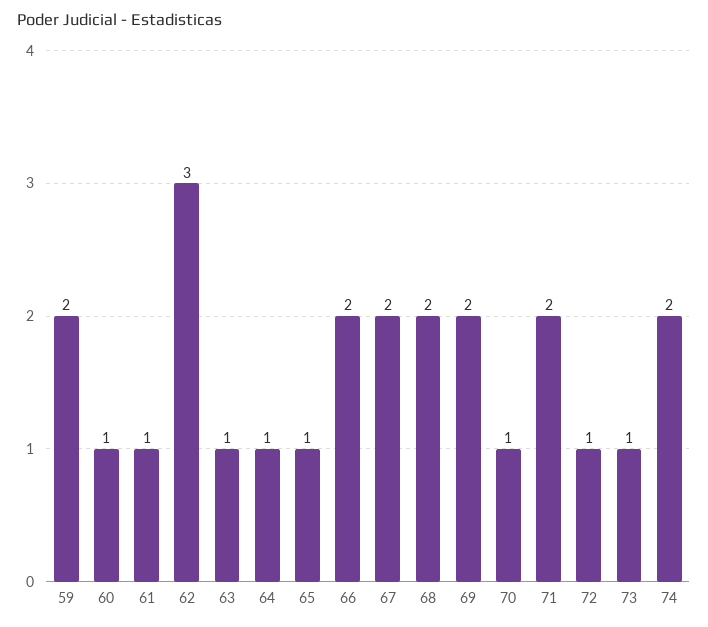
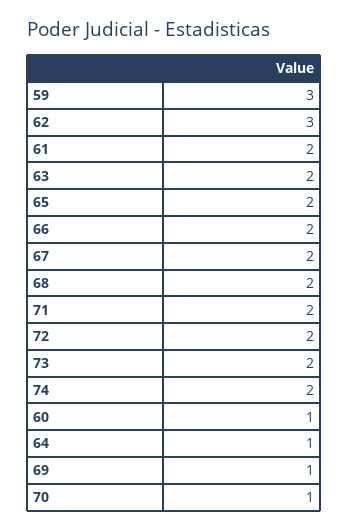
59: 2 -> 3
61: 1 -> 2
63: 1 -> 2
65: 1 -> 2
69: 2 -> 1
72: 1 -> 2
73: 1 -> 2

